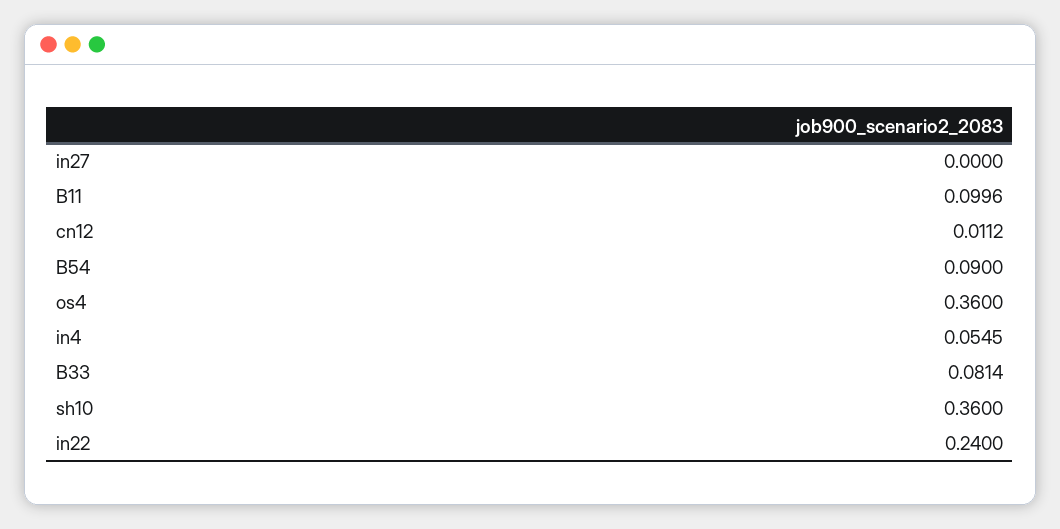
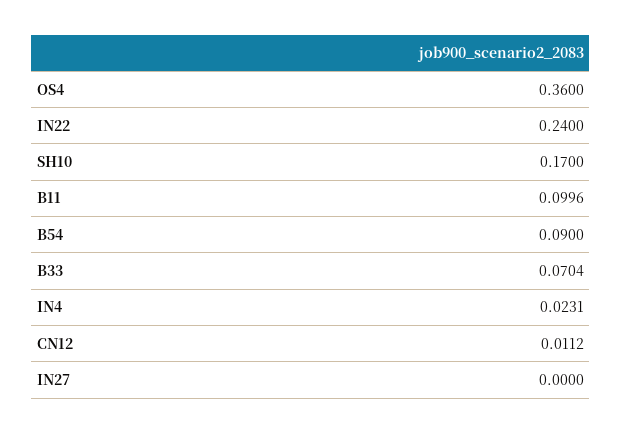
in4: 0.0545 -> 0.0231
B33: 0.0814 -> 0.0704
sh10: 0.36 -> 0.17

